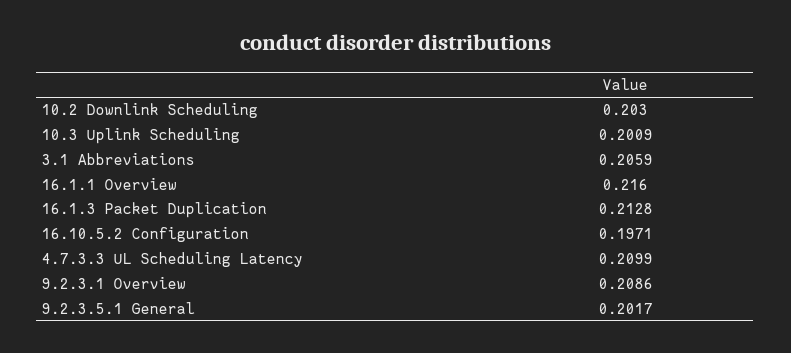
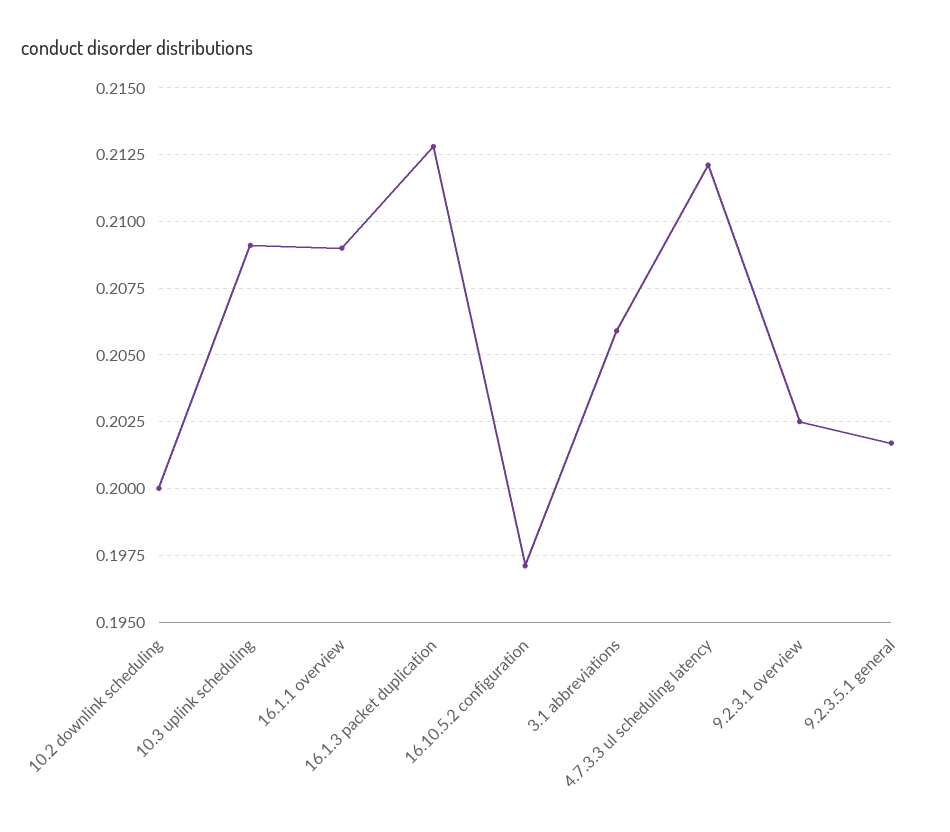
10.2 Downlink Scheduling: 0.203 -> 0.2
10.3 Uplink Scheduling: 0.2009 -> 0.209
16.1.1 Overview: 0.216 -> 0.209
4.7.3.3 UL Scheduling Latency: 0.2099 -> 0.212
9.2.3.1 Overview: 0.2086 -> 0.2025

